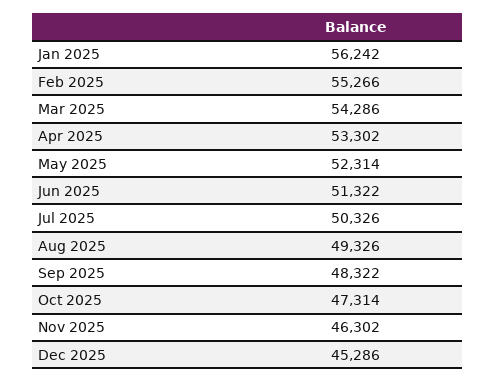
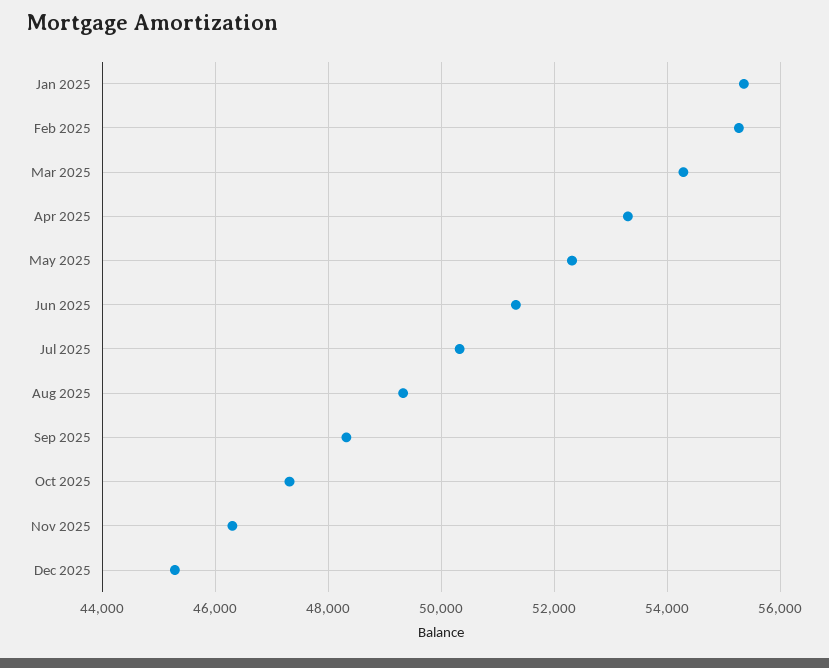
Jan 2025: 56242 -> 55400

